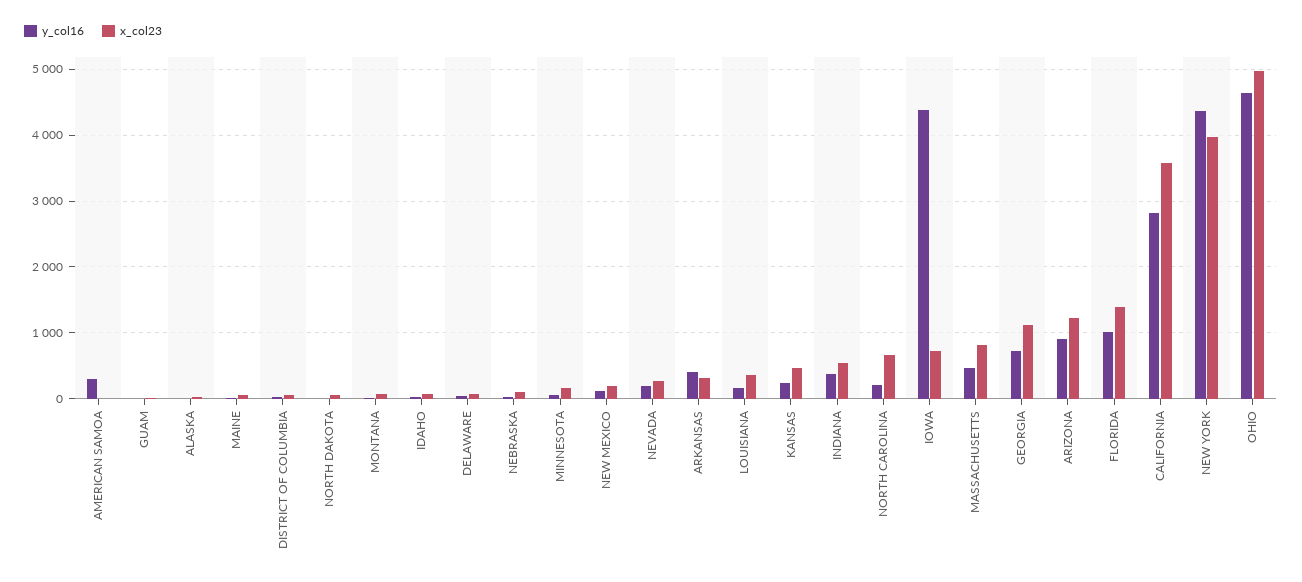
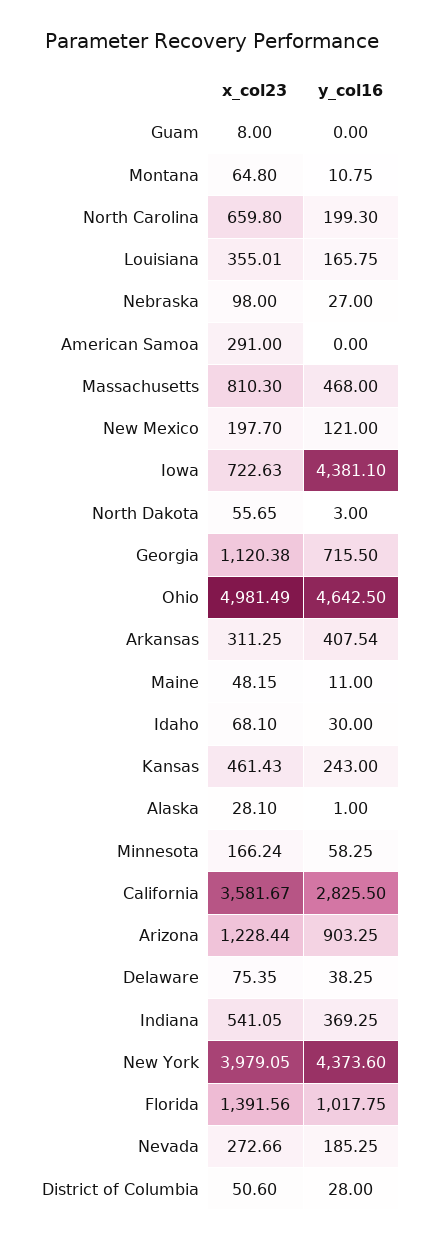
y_col16, AMERICAN SAMOA: 300 -> 0
x_col23, AMERICAN SAMOA: 0 -> 291

